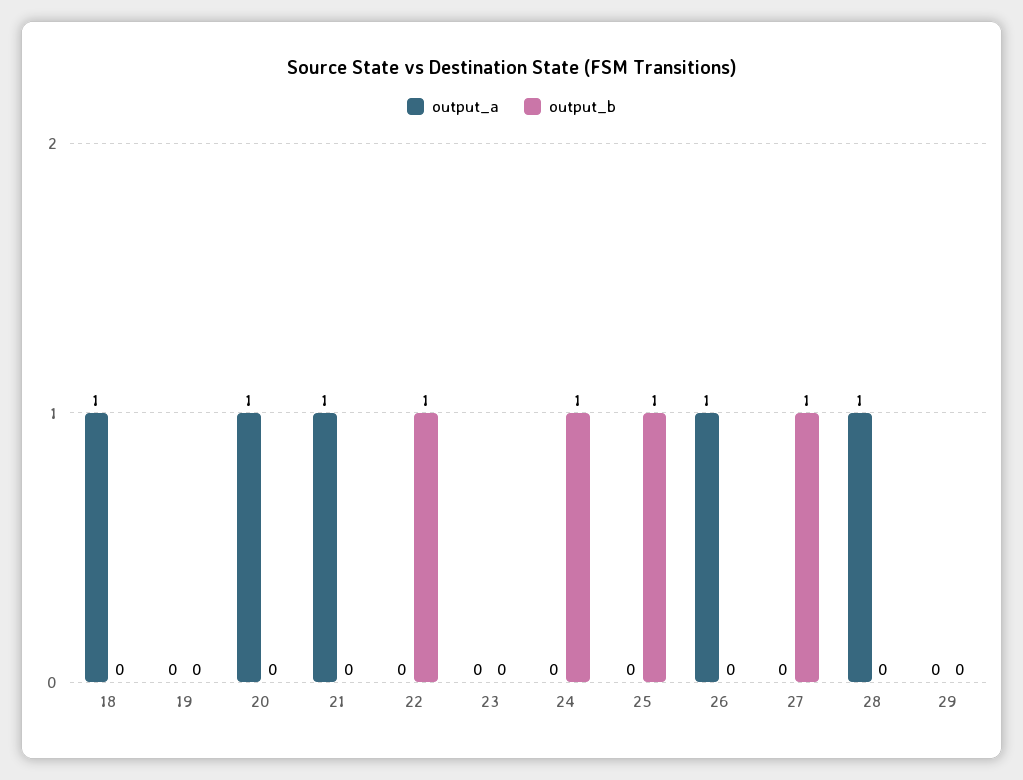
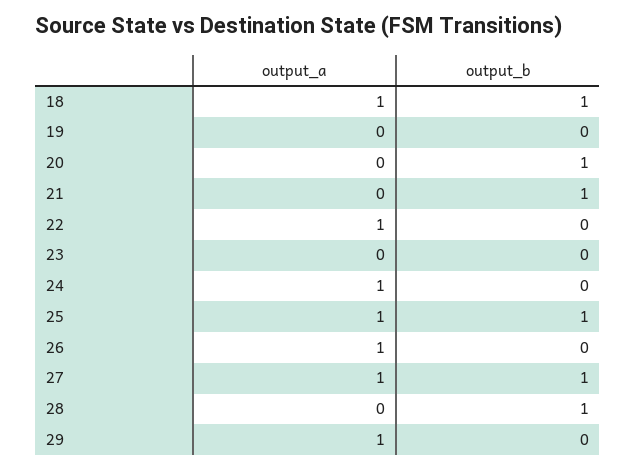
output_b, 18: 0 -> 1
output_a, 20: 1 -> 0
output_b, 20: 0 -> 1
output_a, 21: 1 -> 0
output_b, 21: 0 -> 1
output_a, 22: 0 -> 1
output_b, 22: 1 -> 0
output_a, 24: 0 -> 1
output_b, 24: 1 -> 0
output_a, 25: 0 -> 1
output_a, 27: 0 -> 1
output_a, 28: 1 -> 0
output_b, 28: 0 -> 1
output_a, 29: 0 -> 1

